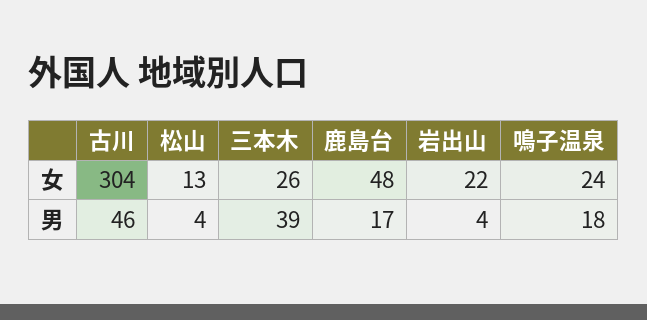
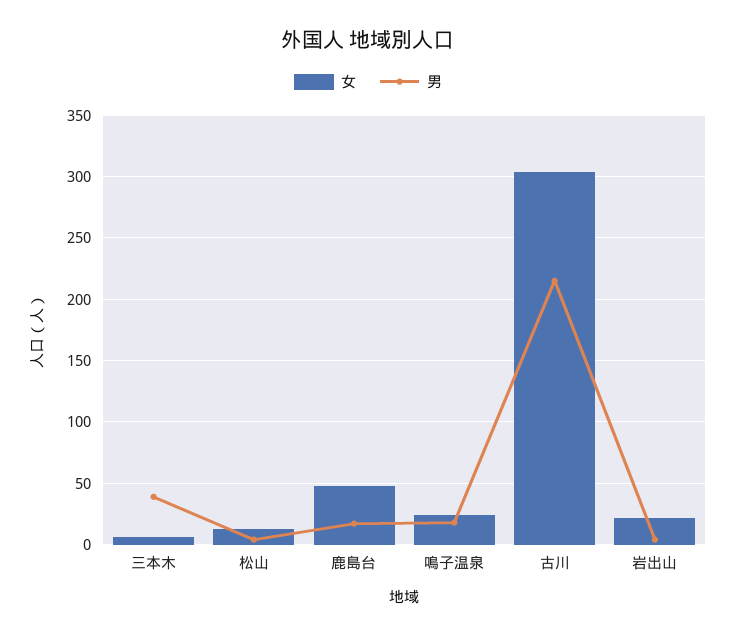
女, 三本木: 26 -> 5
男, 古川: 46 -> 215

